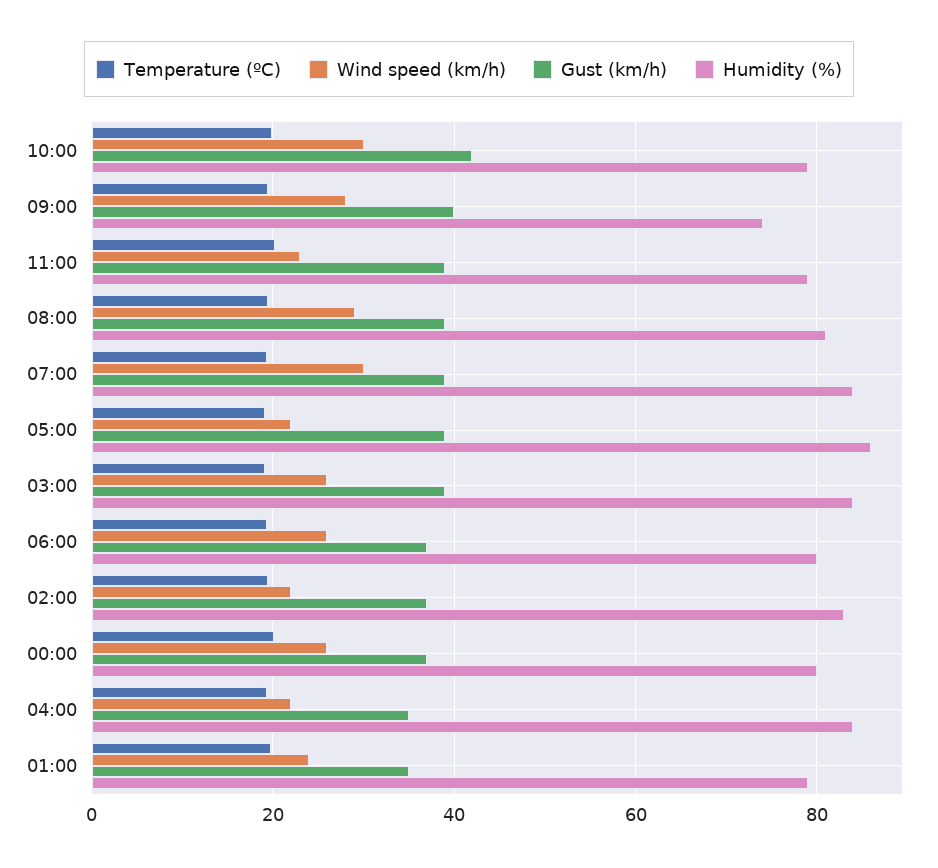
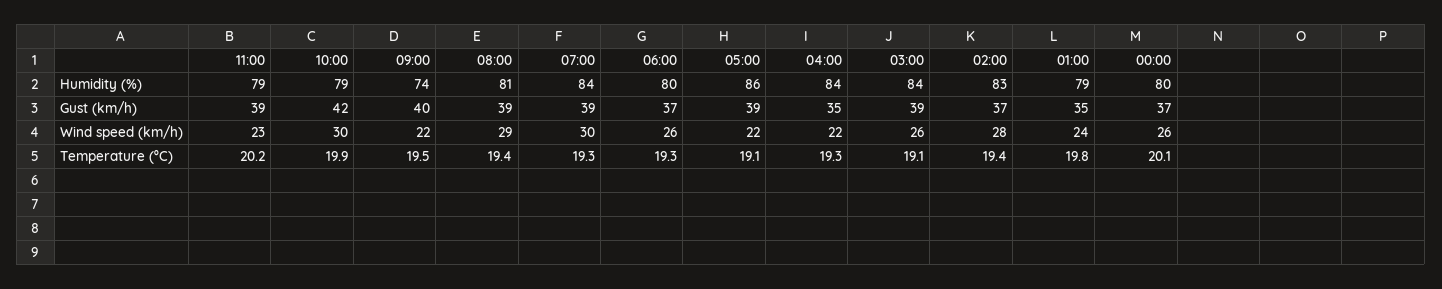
Wind speed (km/h), 09:00: 28 -> 22
Wind speed (km/h), 02:00: 22 -> 28

